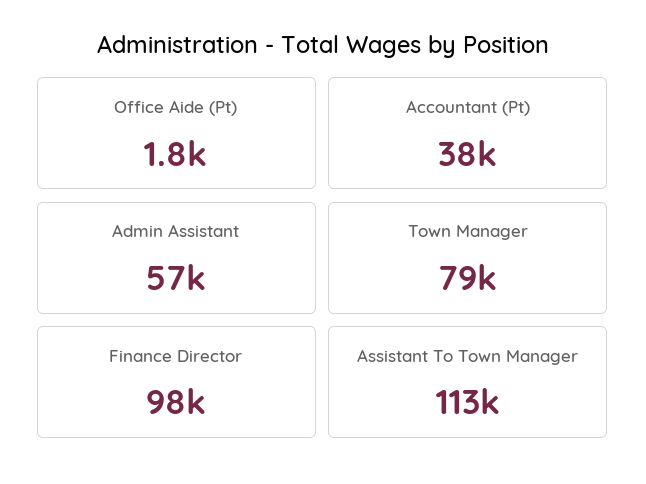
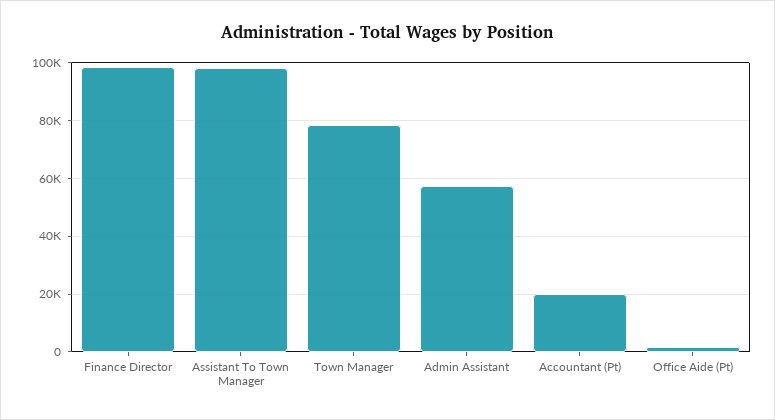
Accountant (Pt): 38000 -> 20000
Assistant To Town Manager: 113000 -> 97500

